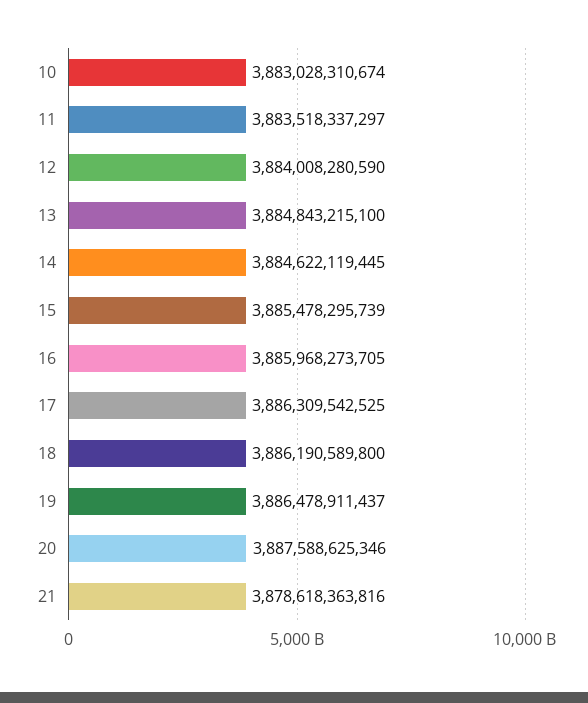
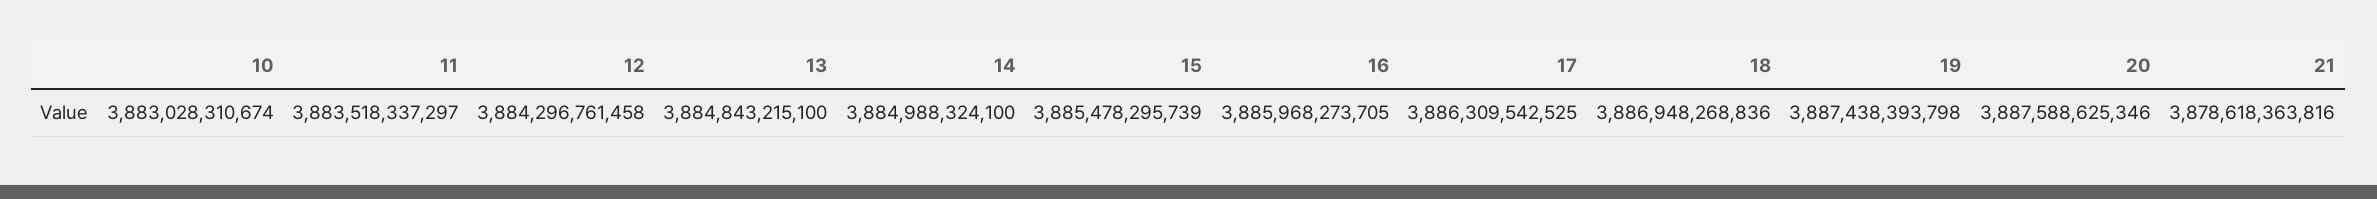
12: 3884008280590 -> 3884296761458
14: 3884622119445 -> 3884988324100
18: 3886190589800 -> 3886948268836
19: 3886478911437 -> 3887438393798

